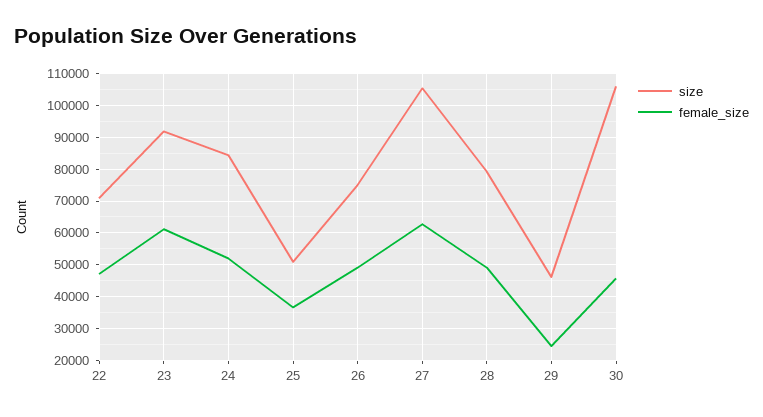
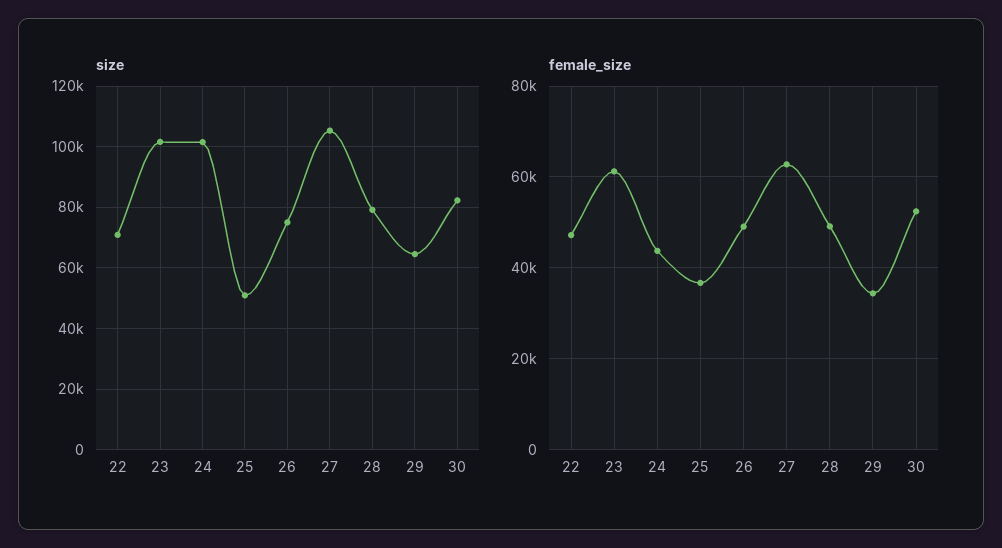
size, 23: 92000 -> 102000
size, 24: 84000 -> 102000
female_size, 24: 52000 -> 44000
size, 29: 46000 -> 64000
female_size, 29: 24000 -> 34000
size, 30: 106000 -> 82000
female_size, 30: 46000 -> 52000

